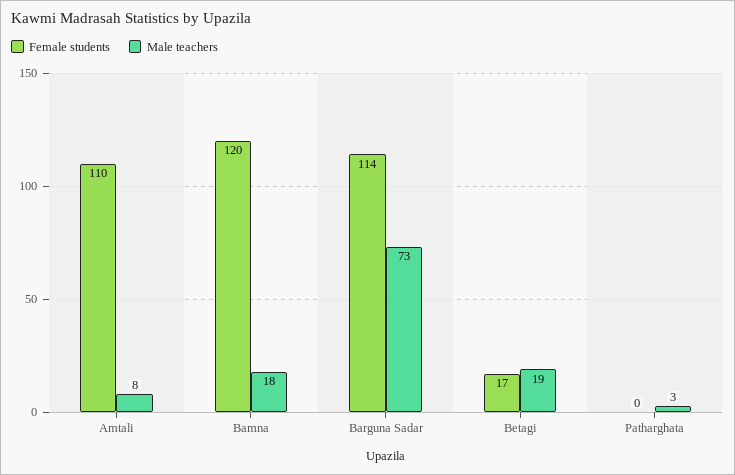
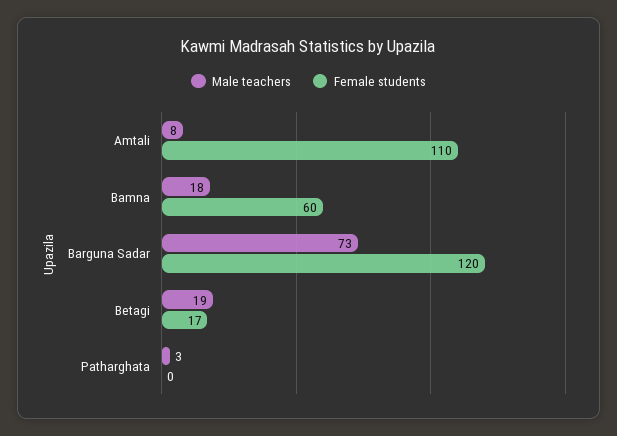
Female students, Bamna: 120 -> 60
Female students, Barguna Sadar: 114 -> 120

